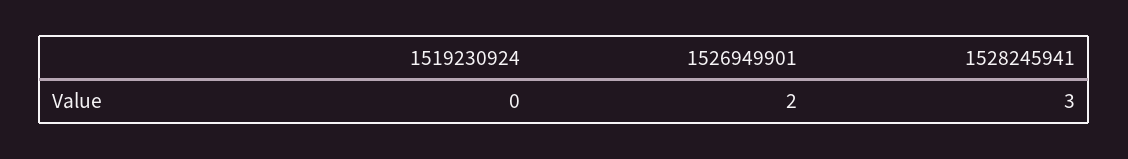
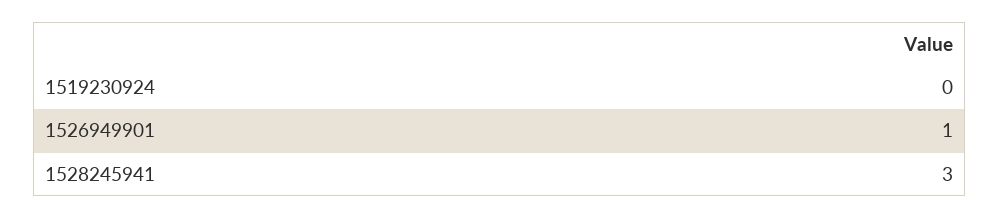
1526949901: 2 -> 1

